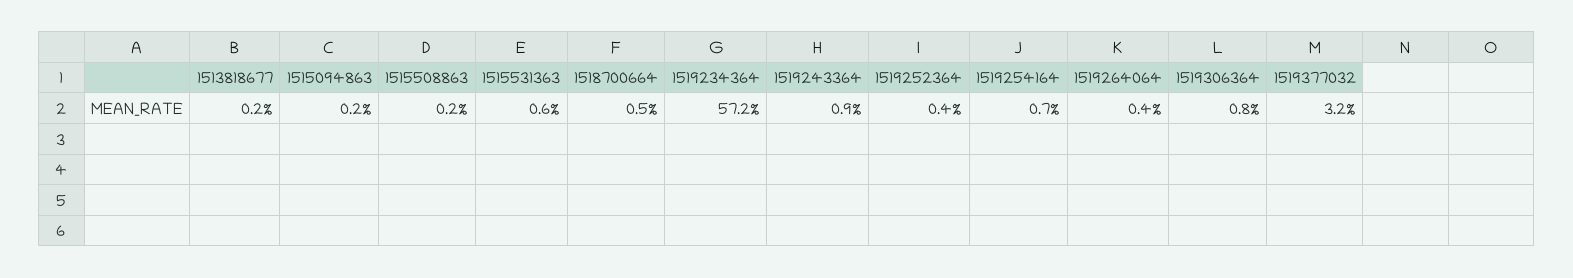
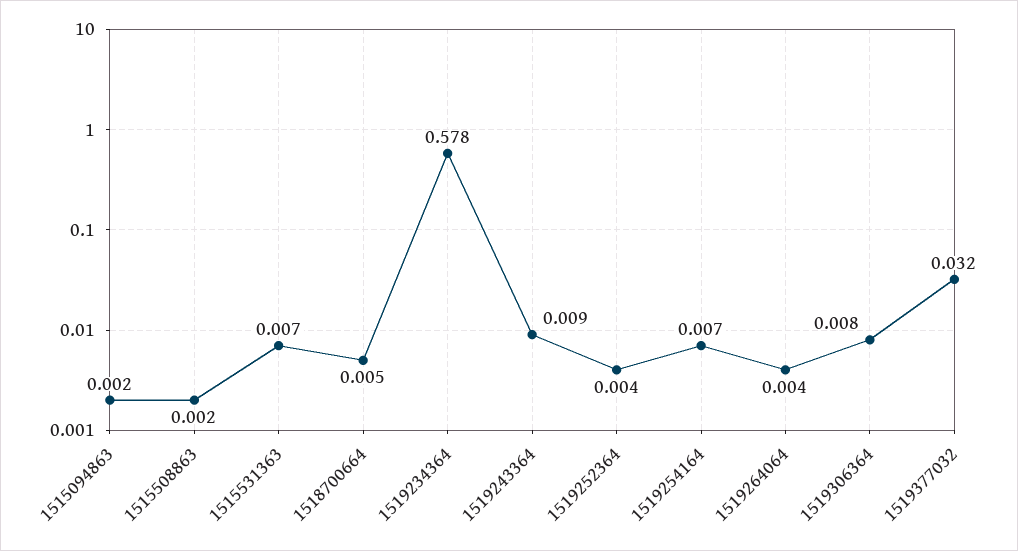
1513818677: 0.002 -> none
1515531363: 0.006 -> 0.007
1519234364: 0.572 -> 0.578

